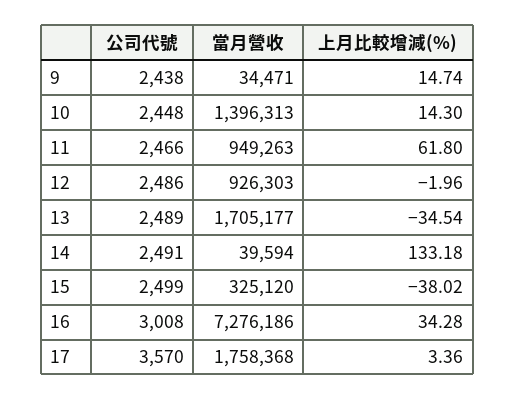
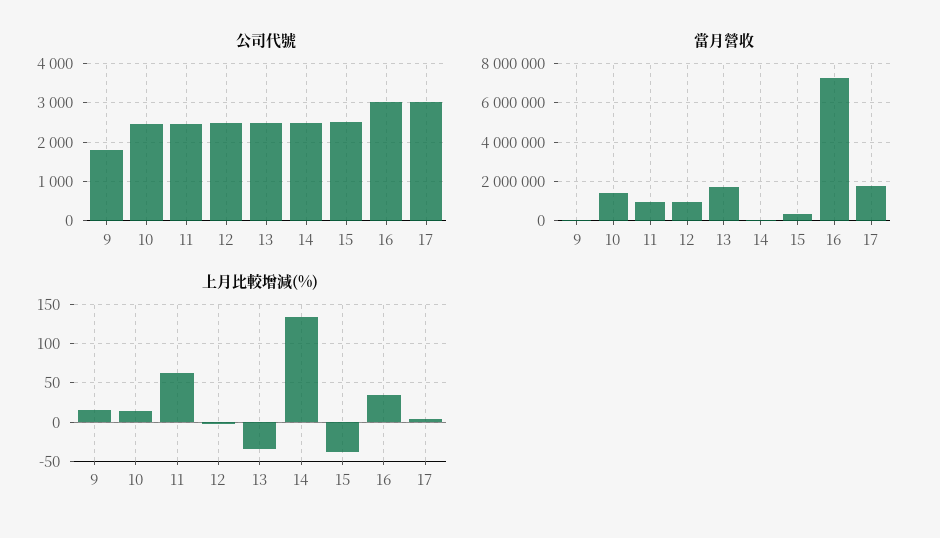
公司代號, 9: 2438 -> 1800
公司代號, 17: 3570 -> 3000

